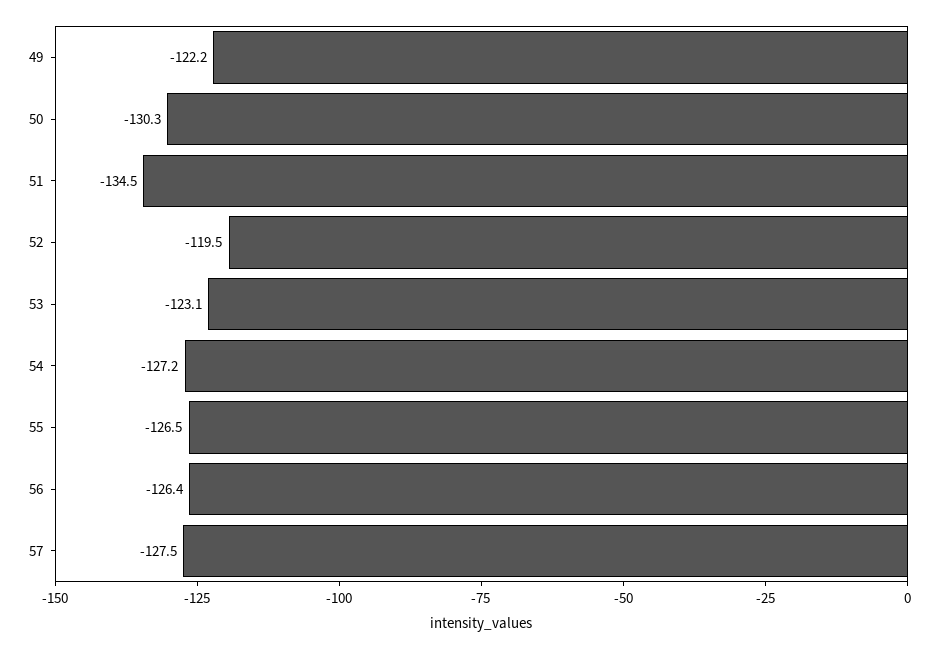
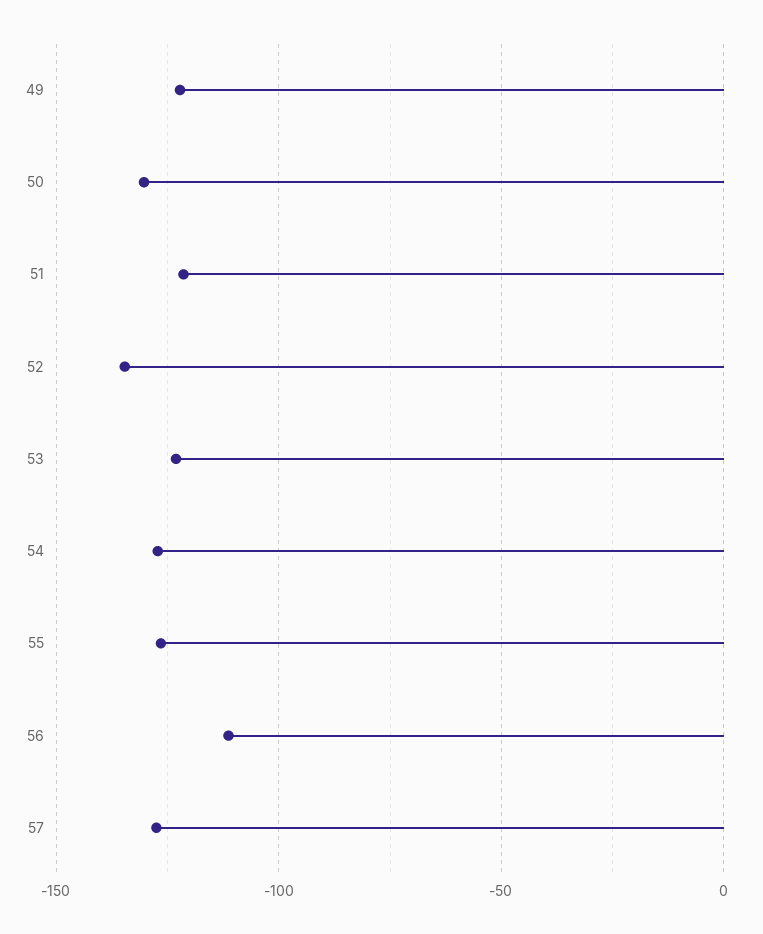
51: -134.5 -> -120
52: -119.5 -> -135
56: -126.4 -> -110

